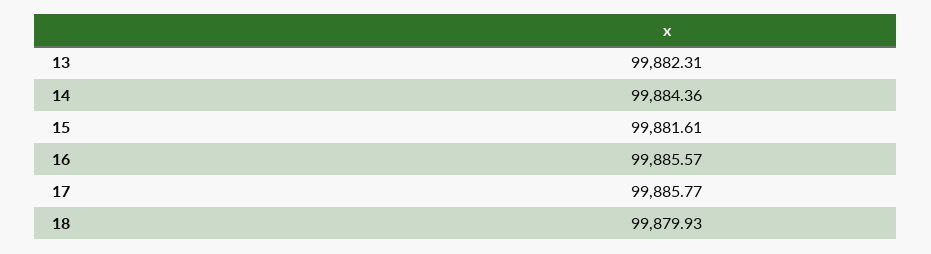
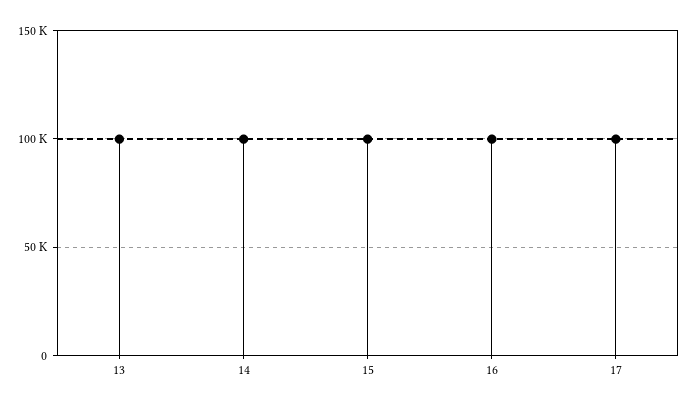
18: 99879.93 -> none

